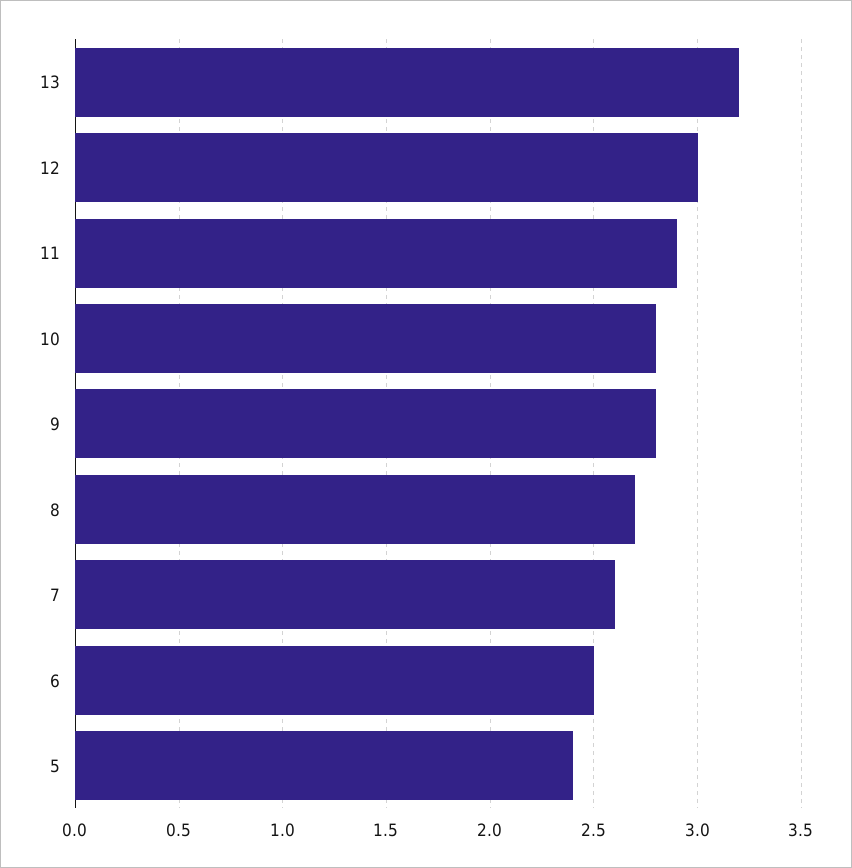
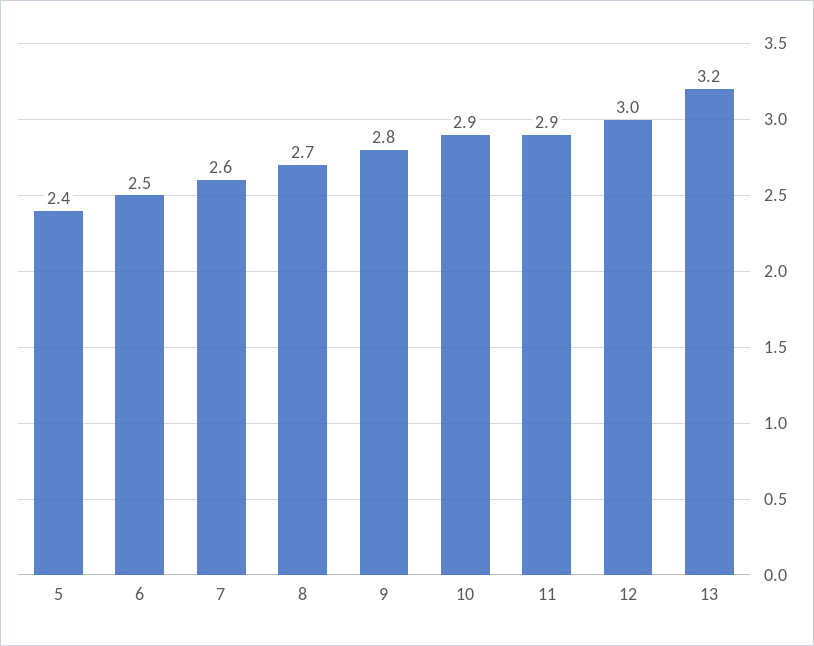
10: 2.8 -> 2.9

